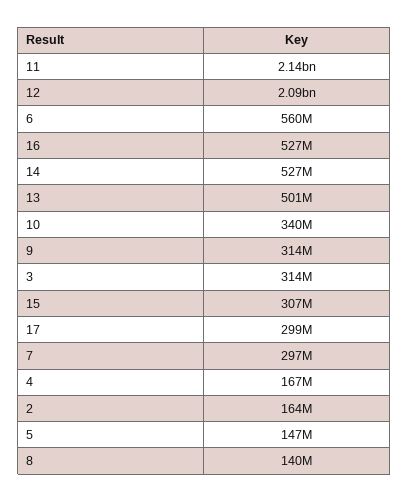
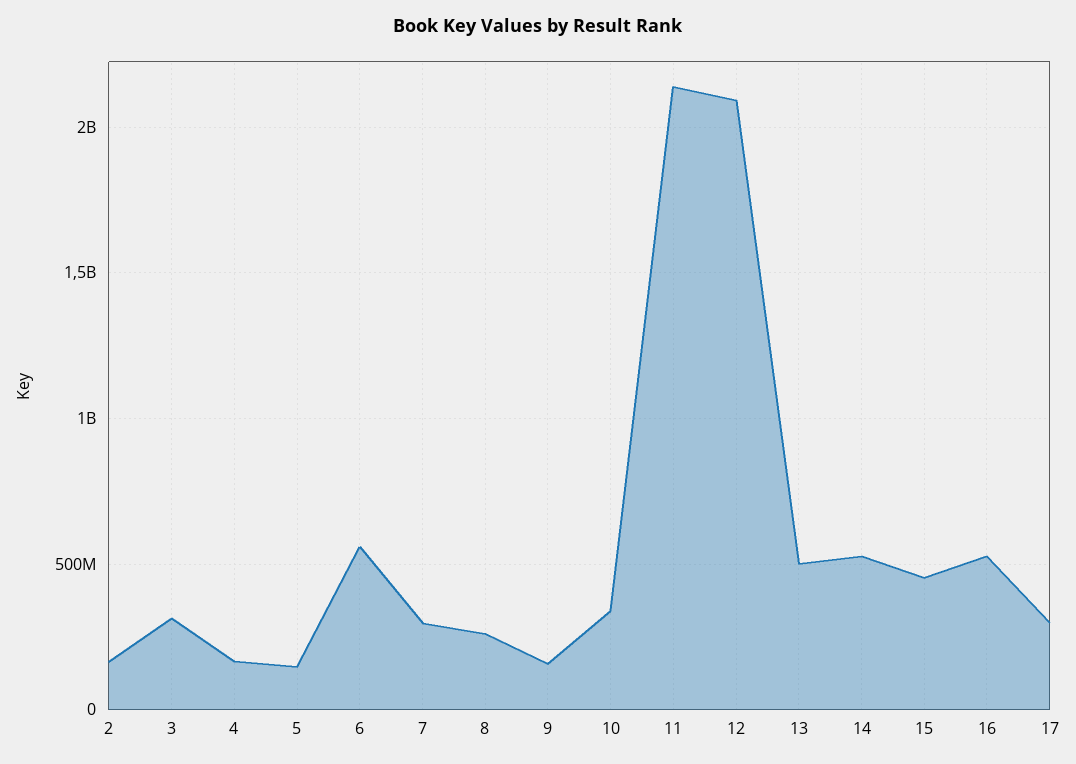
9: 314000000 -> 150000000
15: 307000000 -> 450000000
8: 140000000 -> 250000000

